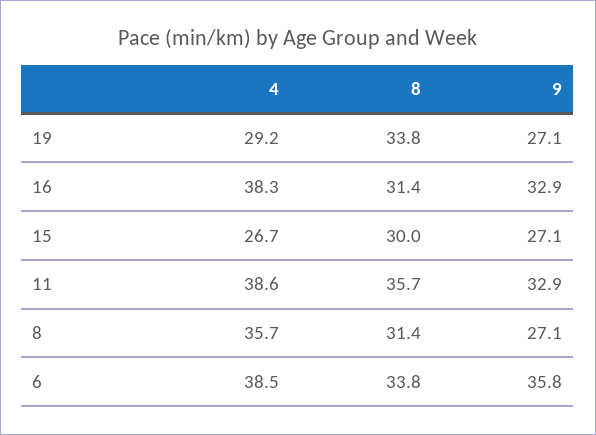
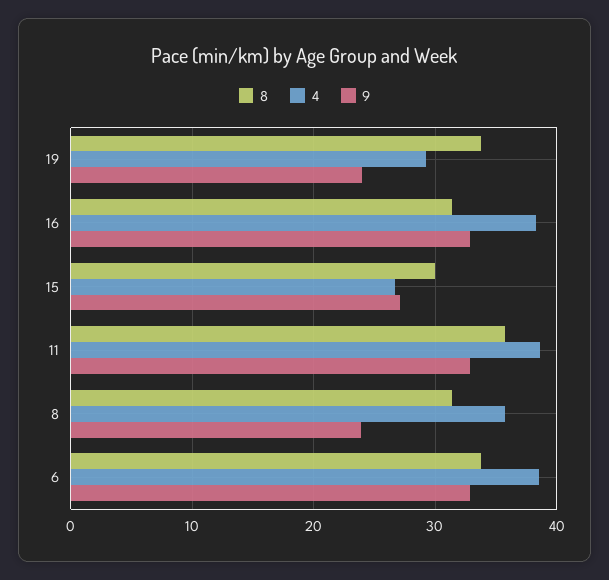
9, 19: 27.1 -> 24
9, 8: 27.1 -> 24
9, 6: 35.8 -> 33

